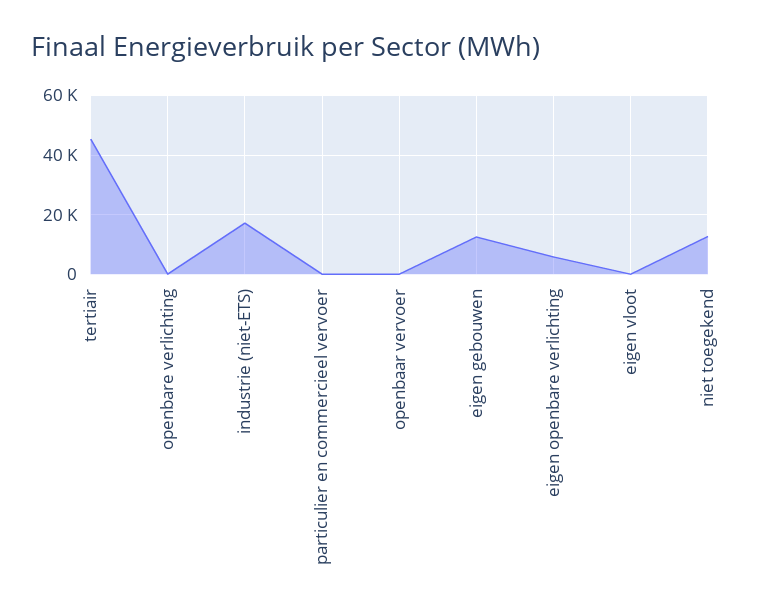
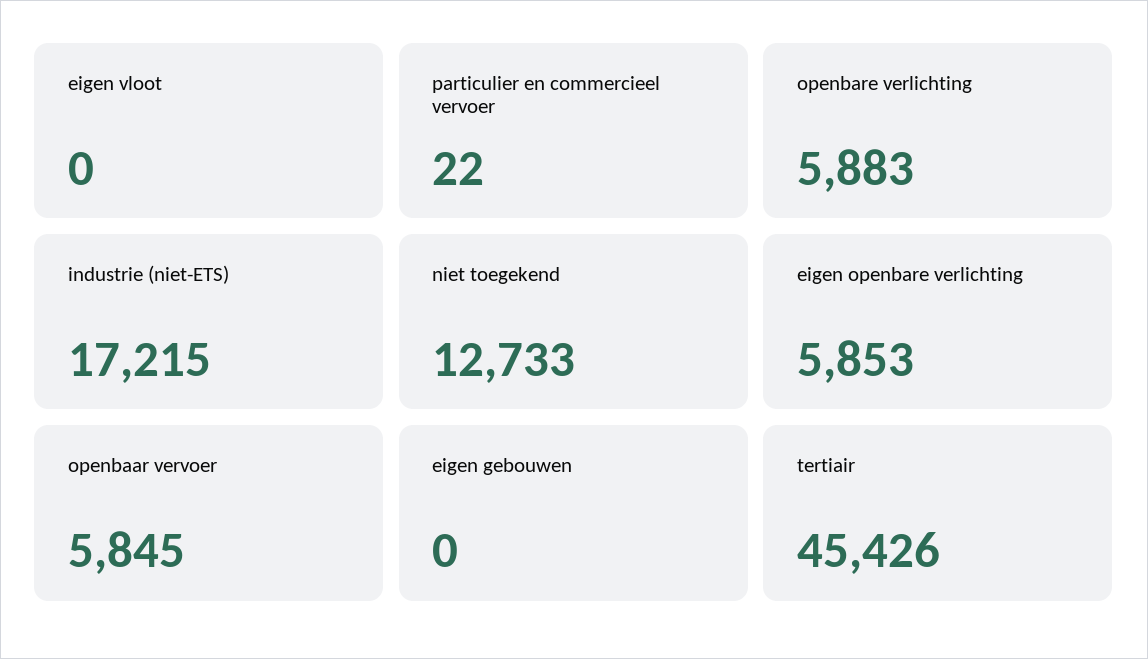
openbare verlichting: 0 -> 5883
openbaar vervoer: 0 -> 5845
eigen gebouwen: 12500 -> 0

